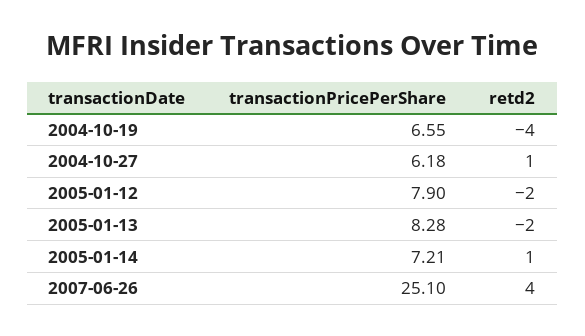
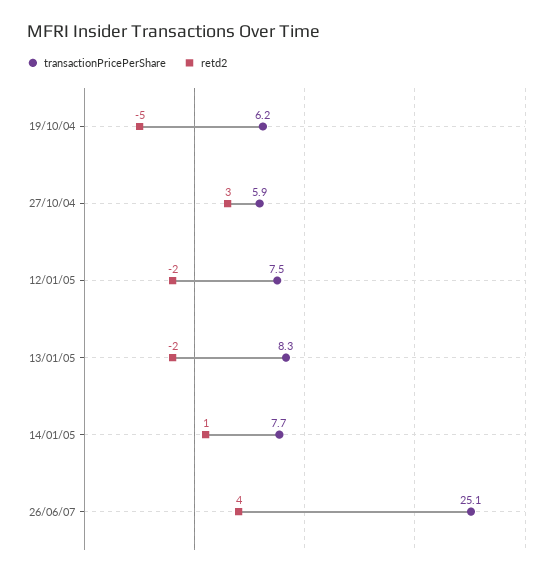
transactionPricePerShare, 2004-10-19: 6.55 -> 6.2
retd2, 2004-10-19: -4 -> -5
transactionPricePerShare, 2004-10-27: 6.18 -> 5.9
retd2, 2004-10-27: 1 -> 3
transactionPricePerShare, 2005-01-12: 7.9 -> 7.5
transactionPricePerShare, 2005-01-14: 7.21 -> 7.7

